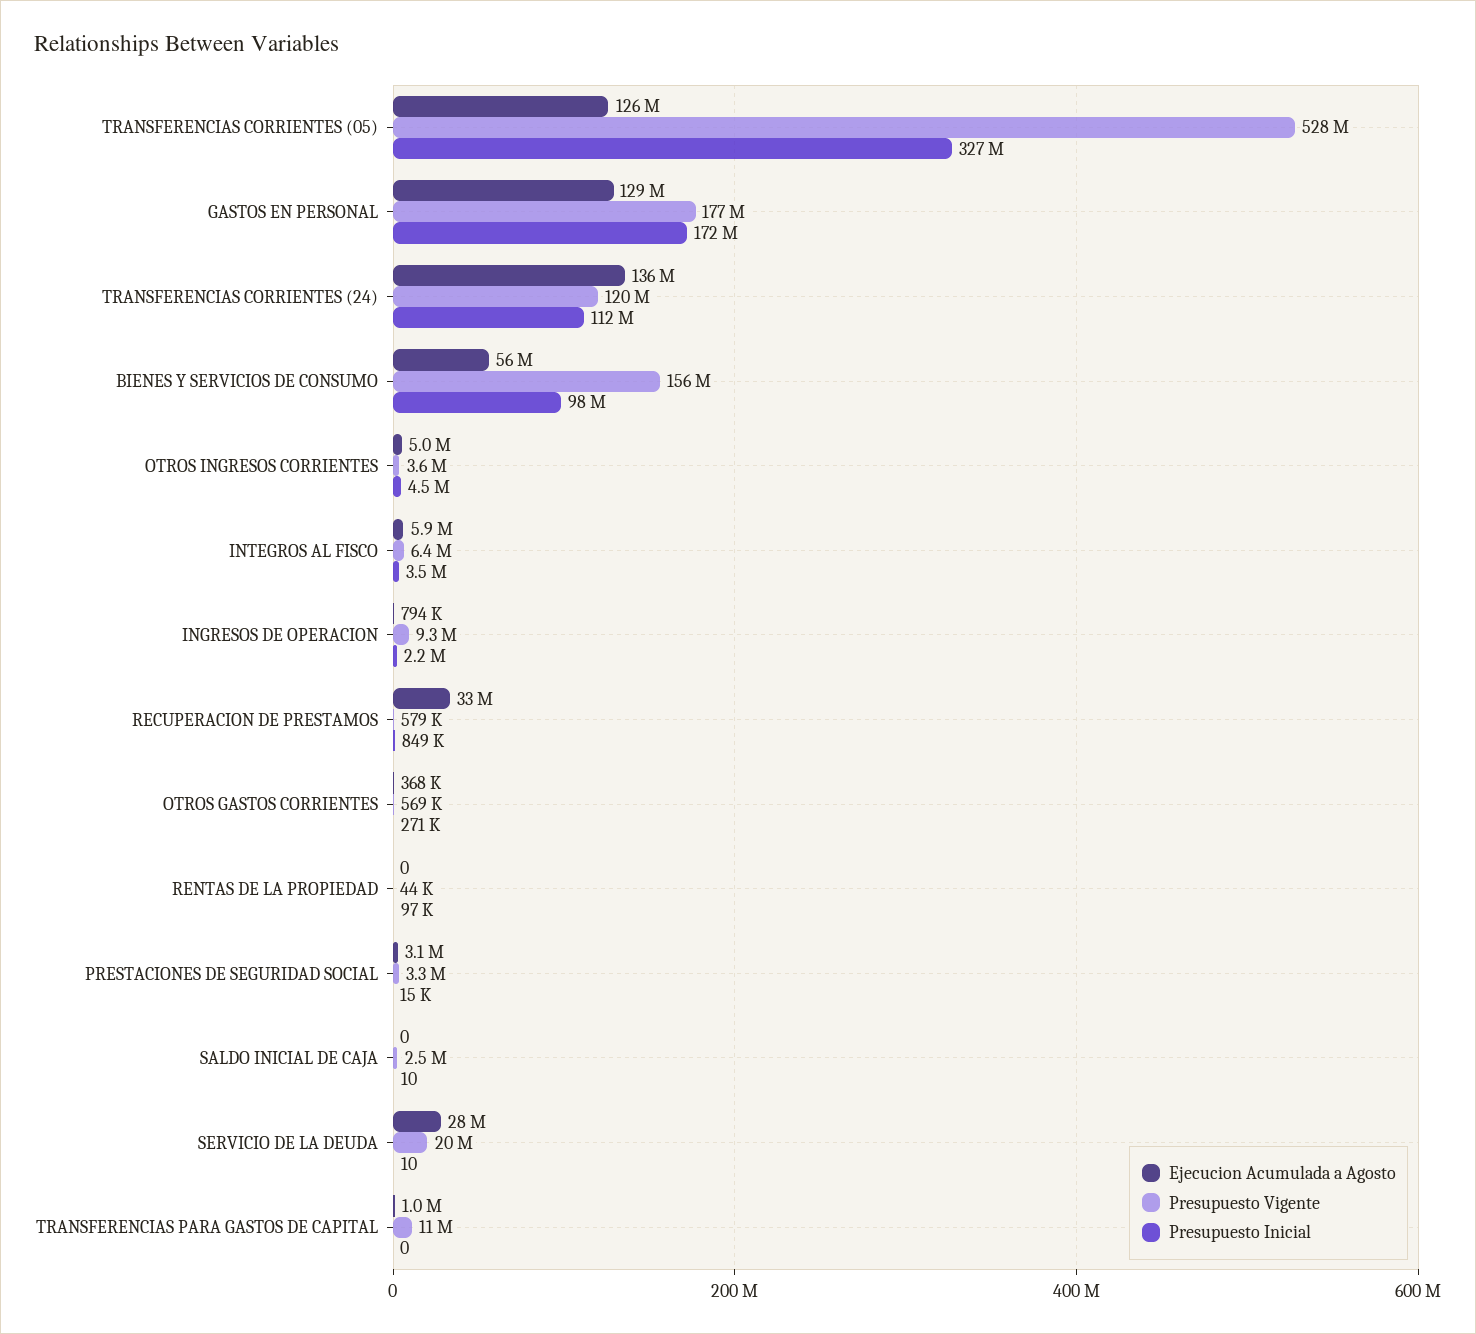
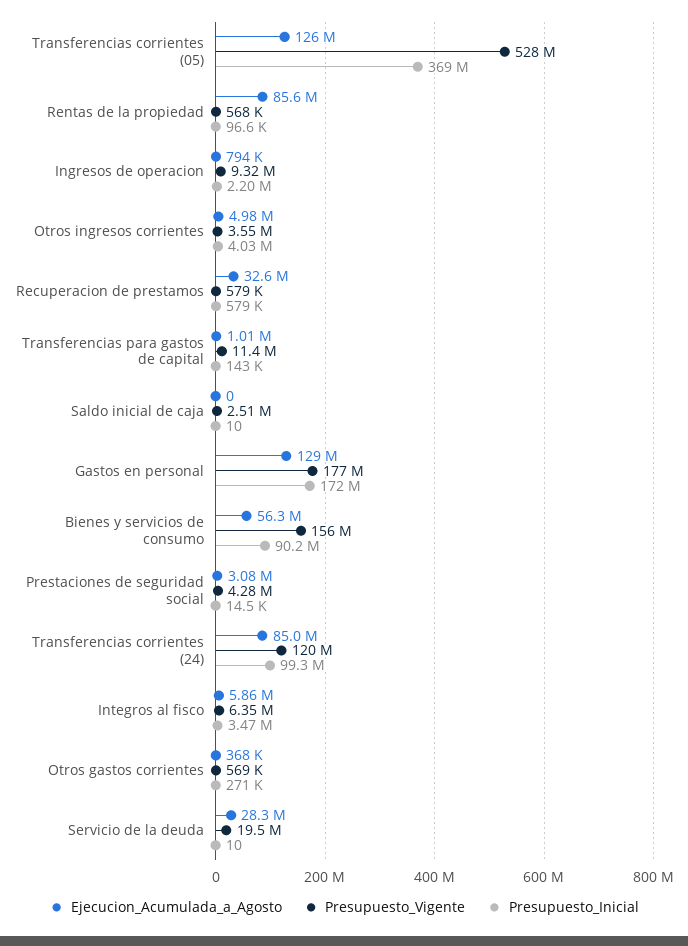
Presupuesto Inicial, TRANSFERENCIAS CORRIENTES (05): 327000000 -> 369000000
Ejecucion Acumulada a Agosto, TRANSFERENCIAS CORRIENTES (24): 136000000 -> 85000000
Presupuesto Inicial, TRANSFERENCIAS CORRIENTES (24): 112000000 -> 99300000
Presupuesto Inicial, BIENES Y SERVICIOS DE CONSUMO: 98000000 -> 90200000
Presupuesto Inicial, OTROS INGRESOS CORRIENTES: 4500000 -> 4030000
Presupuesto Inicial, RECUPERACION DE PRESTAMOS: 849000 -> 579000
Ejecucion Acumulada a Agosto, RENTAS DE LA PROPIEDAD: 0 -> 85600000
Presupuesto Vigente, RENTAS DE LA PROPIEDAD: 44000 -> 568000
Presupuesto Vigente, PRESTACIONES DE SEGURIDAD SOCIAL: 3300000 -> 4280000
Presupuesto Inicial, TRANSFERENCIAS PARA GASTOS DE CAPITAL: 0 -> 143000

